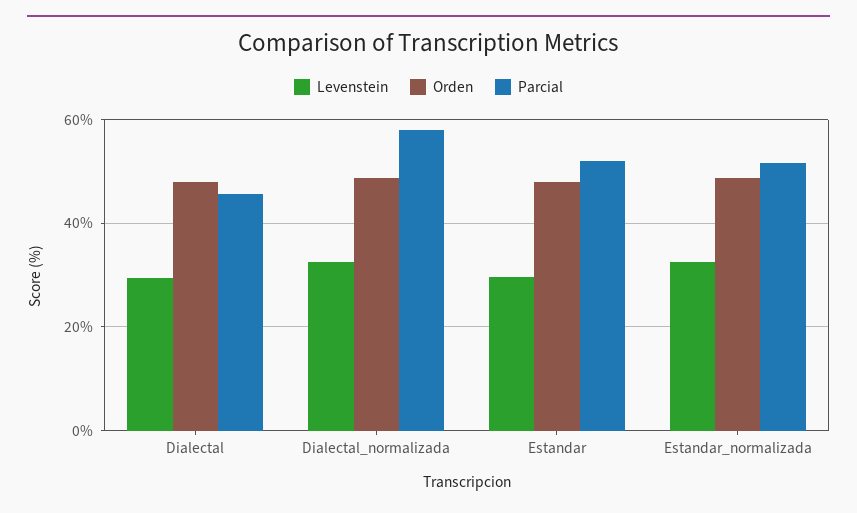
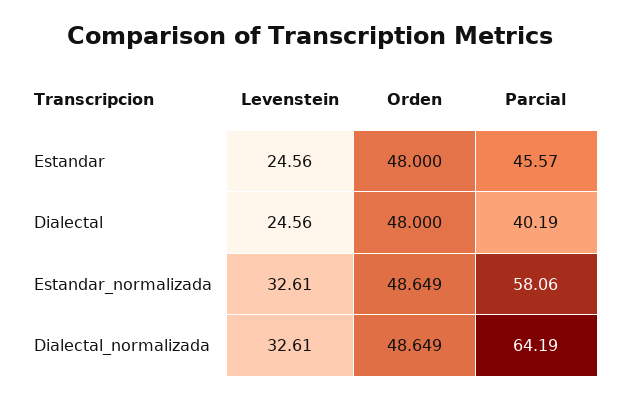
Levenstein, Dialectal: 30 -> 24.56
Parcial, Dialectal: 46 -> 40.19
Parcial, Dialectal_normalizada: 58 -> 64.19
Levenstein, Estandar: 30 -> 24.56
Parcial, Estandar: 52 -> 45.57
Parcial, Estandar_normalizada: 52 -> 58.06

